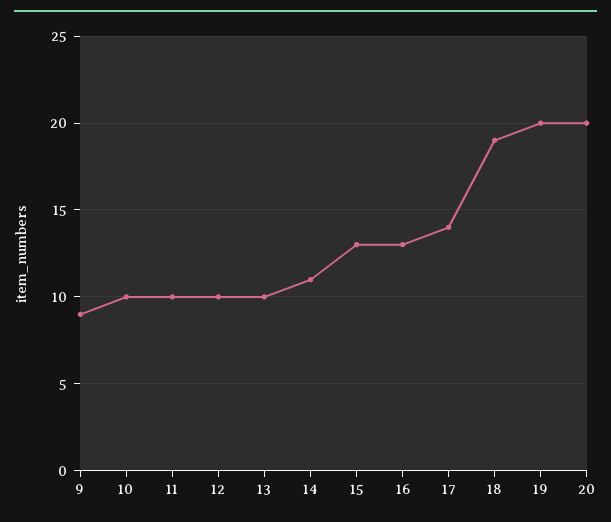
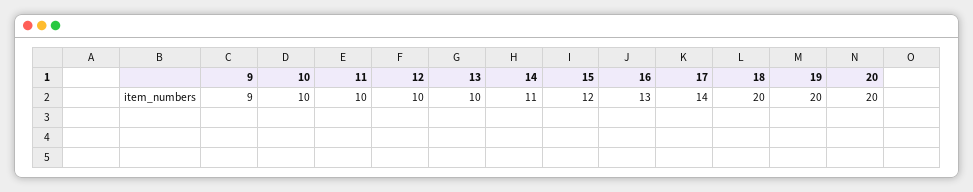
15: 13 -> 12
18: 19 -> 20

